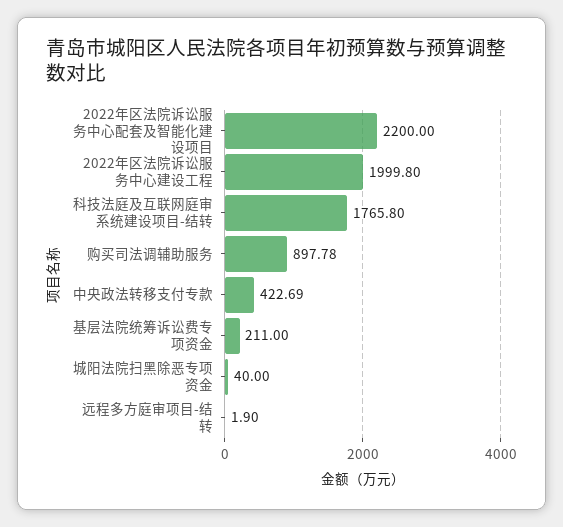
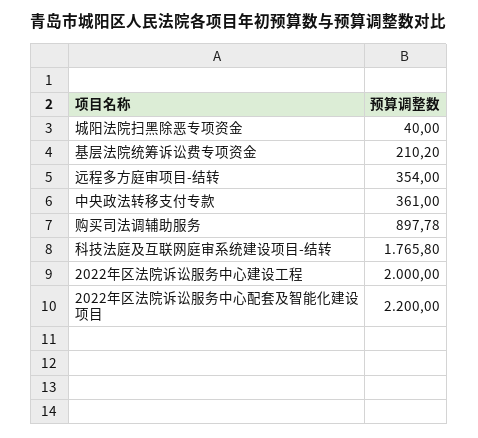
2022年区法院诉讼服务中心建设工程: 1999.8 -> 2000
中央政法转移支付专款: 422.69 -> 361
基层法院统筹诉讼费专项资金: 211 -> 210.2
远程多方庭审项目-结转: 1.9 -> 354

